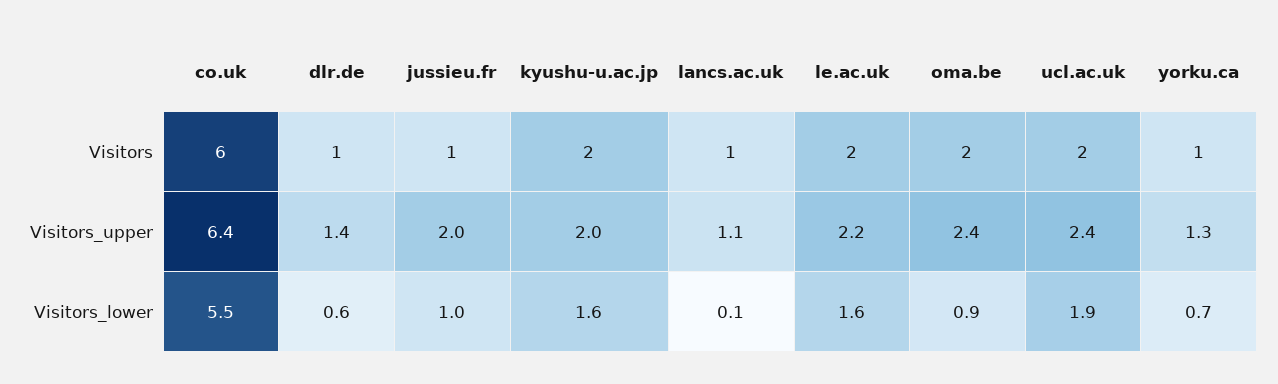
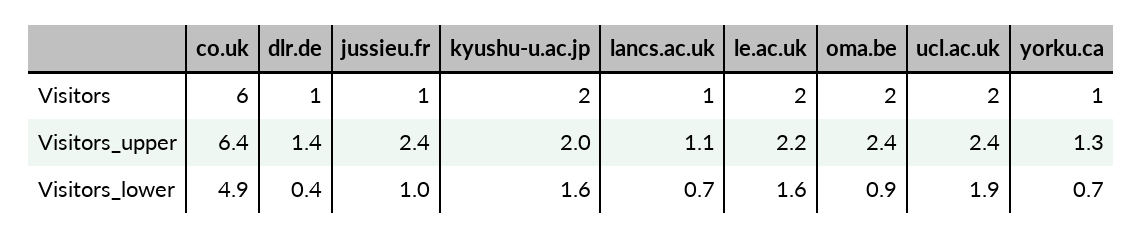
jussieu.fr, Visitors_upper: 2 -> 2.4
co.uk, Visitors_lower: 5.5 -> 4.9
dlr.de, Visitors_lower: 0.6 -> 0.4
lancs.ac.uk, Visitors_lower: 0.1 -> 0.7

